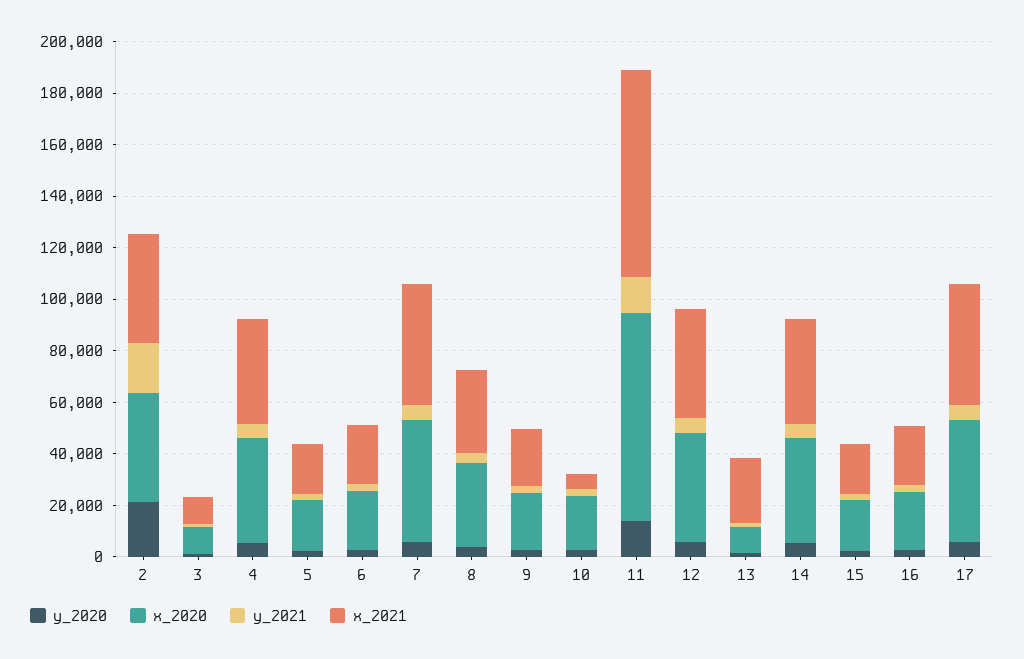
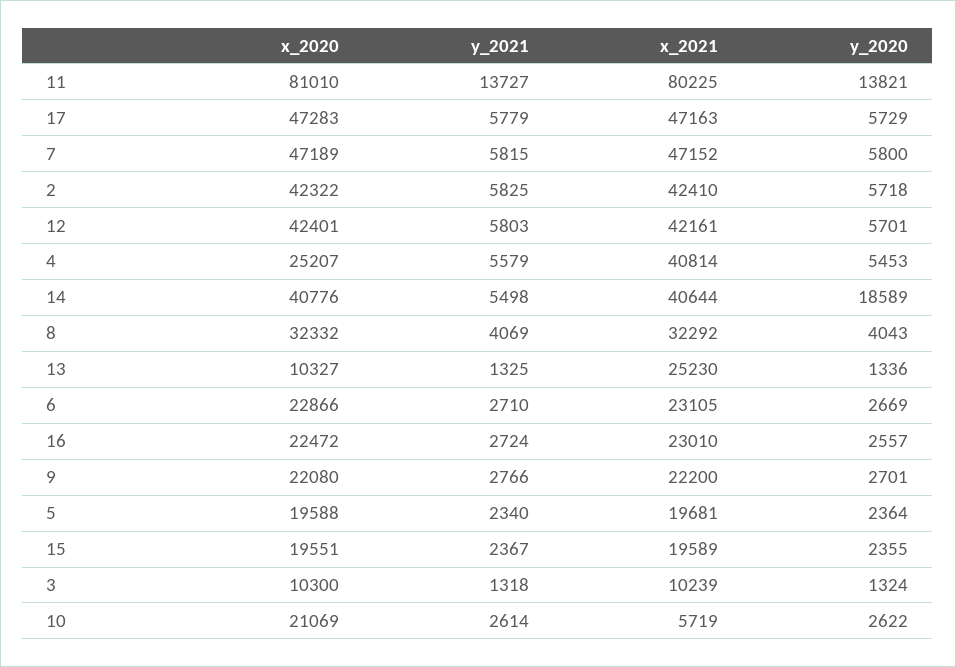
y_2020, 2: 20000 -> 5718
y_2021, 2: 20000 -> 5825
x_2020, 4: 40000 -> 25207
y_2020, 14: 5000 -> 18589

